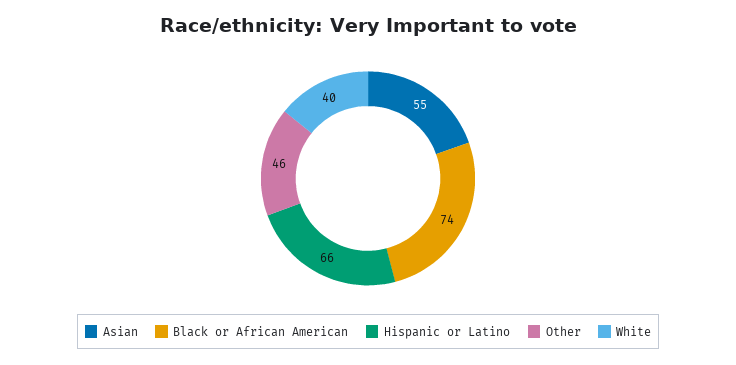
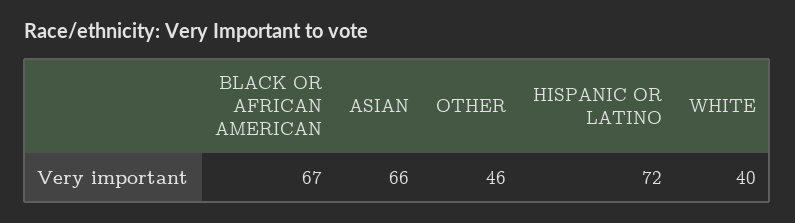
Asian: 55 -> 66
Black or African American: 74 -> 67
Hispanic or Latino: 66 -> 72

